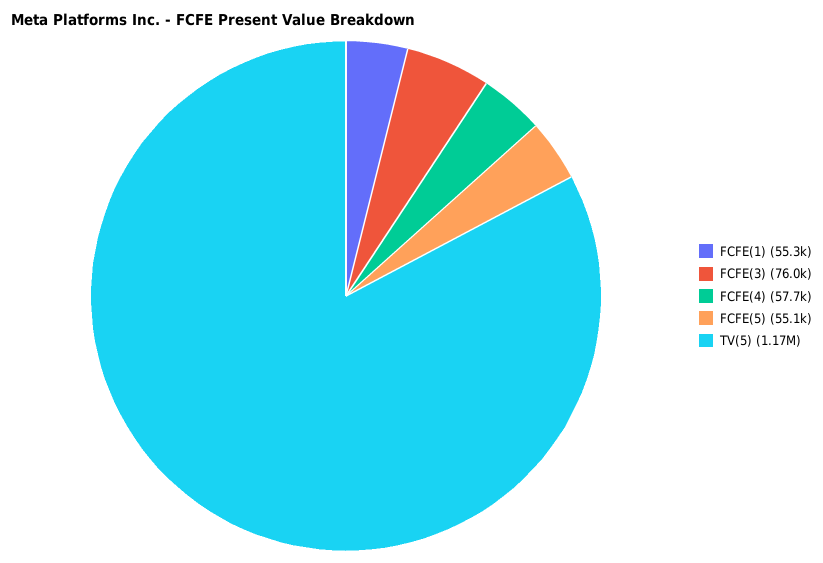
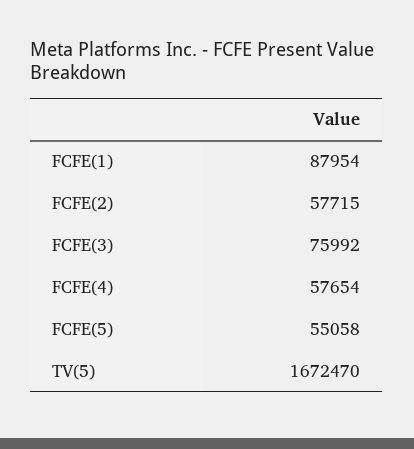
FCFE(1): 55300 -> 87954
TV(5): 1170000 -> 1672470
FCFE(2): none -> 57715

